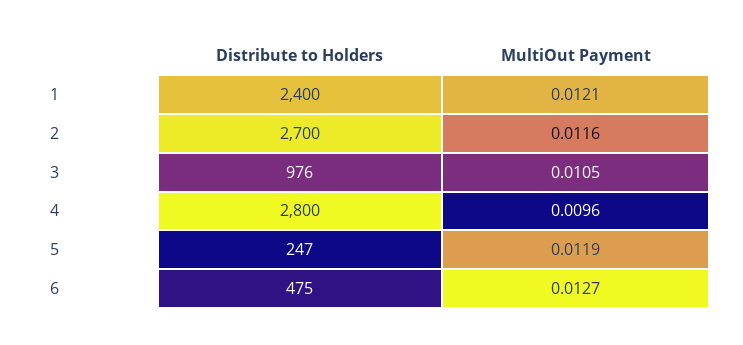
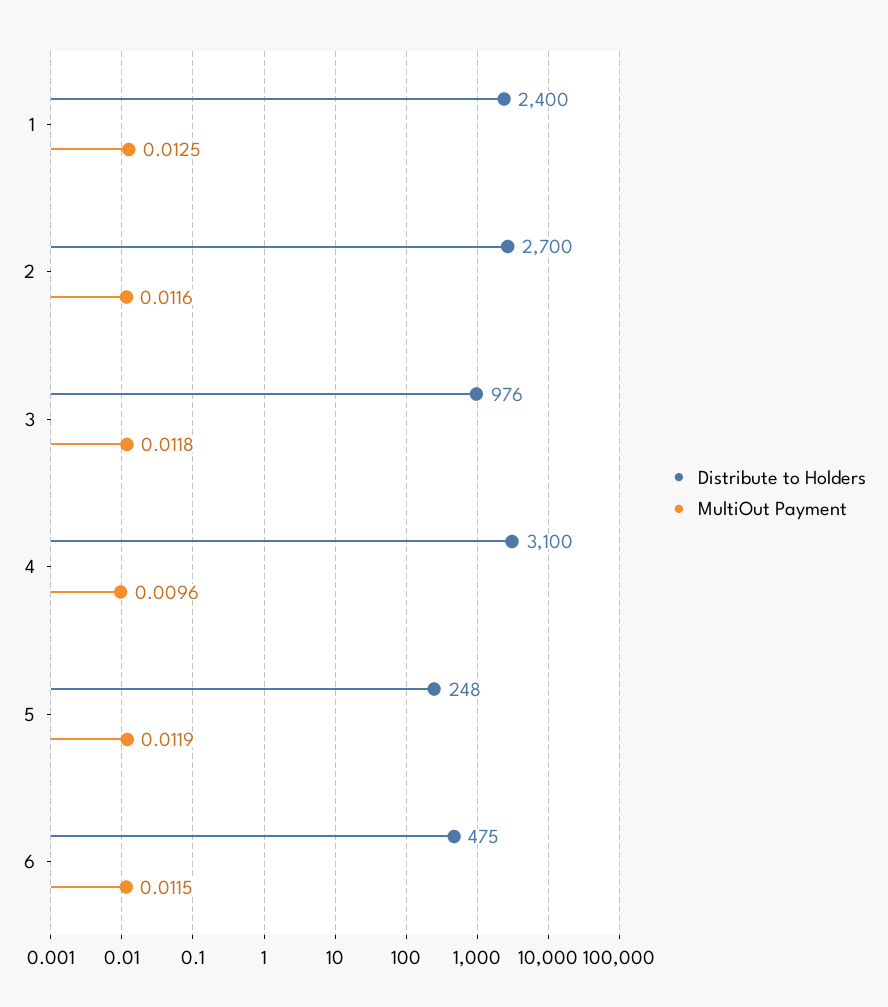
MultiOut Payment, 1: 0.0121 -> 0.0125
MultiOut Payment, 3: 0.0105 -> 0.0118
Distribute to Holders, 4: 2800 -> 3100
Distribute to Holders, 5: 247 -> 248
MultiOut Payment, 6: 0.0127 -> 0.0115

